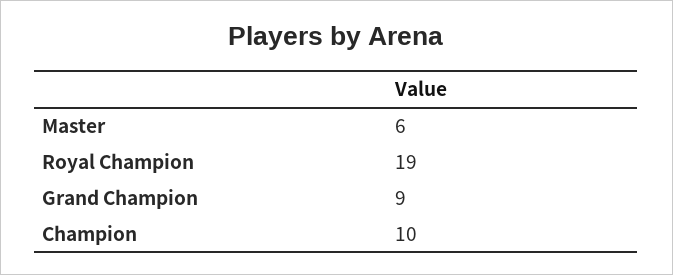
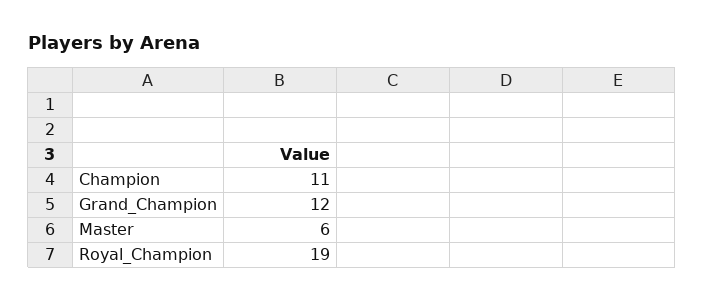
Grand Champion: 9 -> 12
Champion: 10 -> 11

